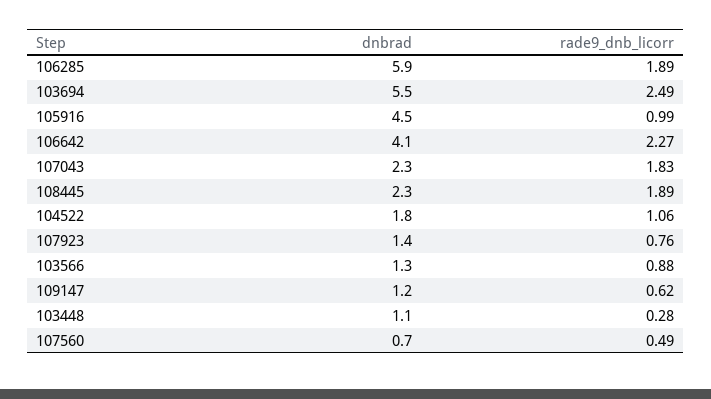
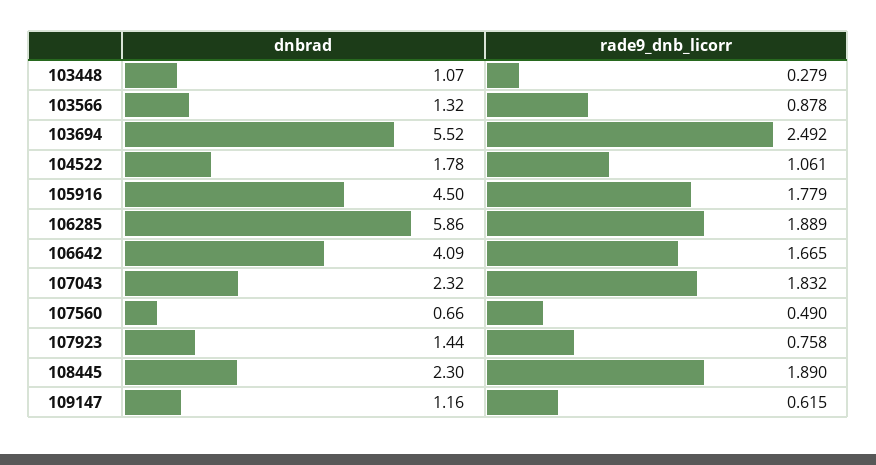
rade9_dnb_licorr, 105916: 0.99 -> 1.779
rade9_dnb_licorr, 106642: 2.27 -> 1.665

